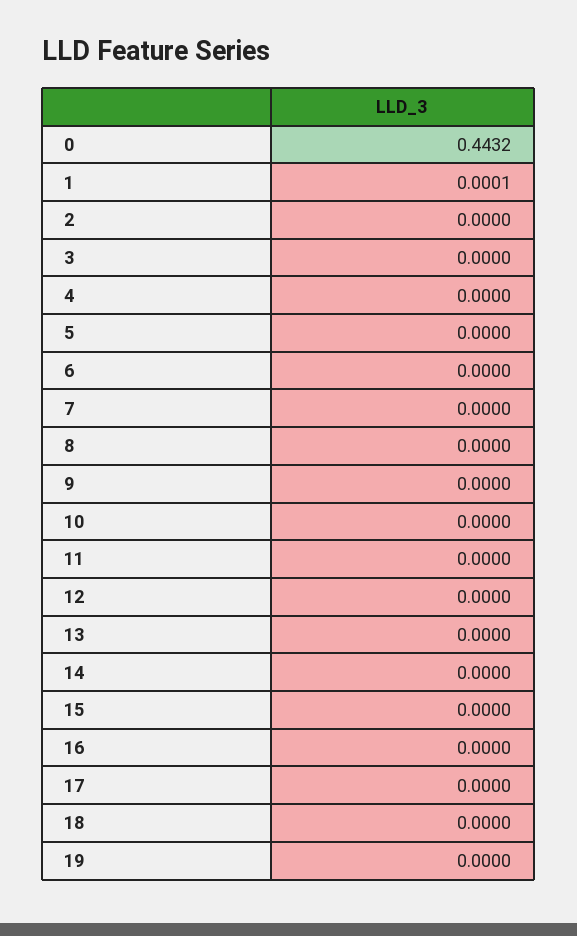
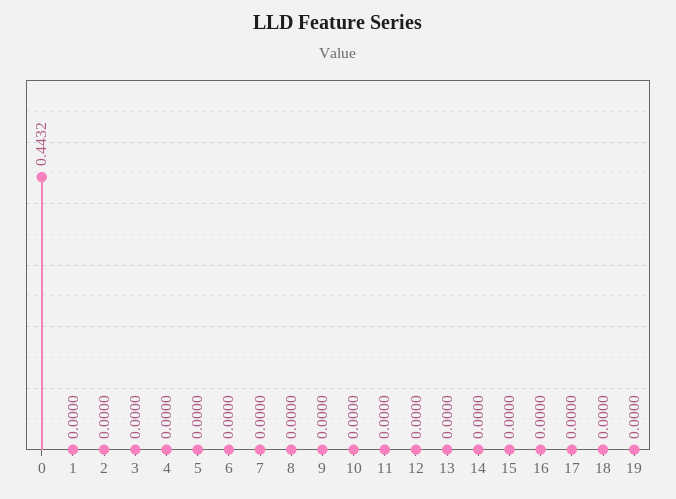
1: 0.0001 -> 0

